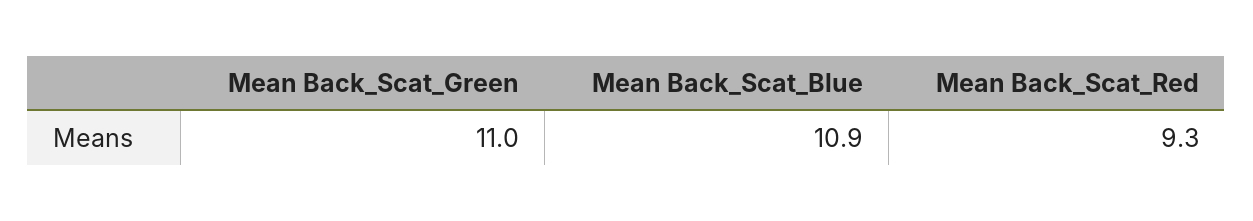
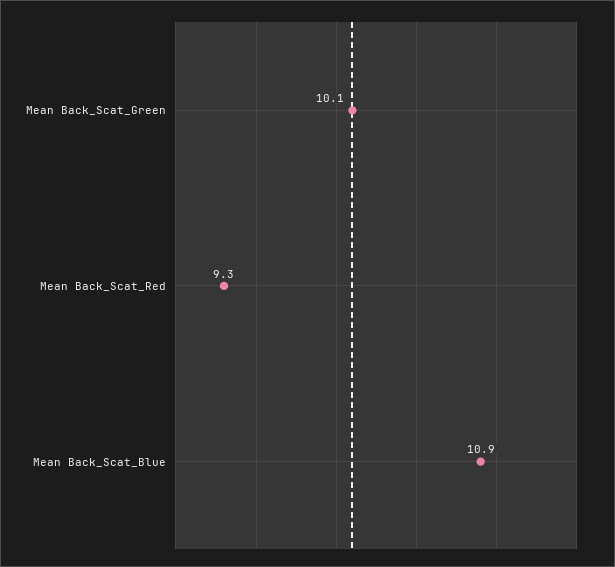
Mean Back_Scat_Green: 11 -> 10.1

